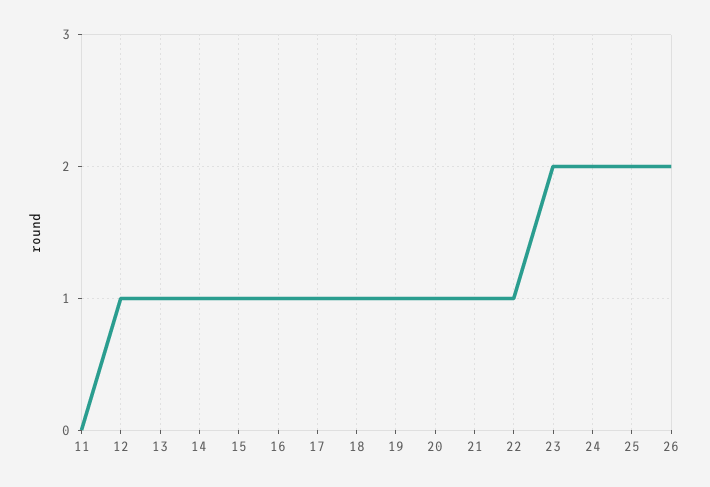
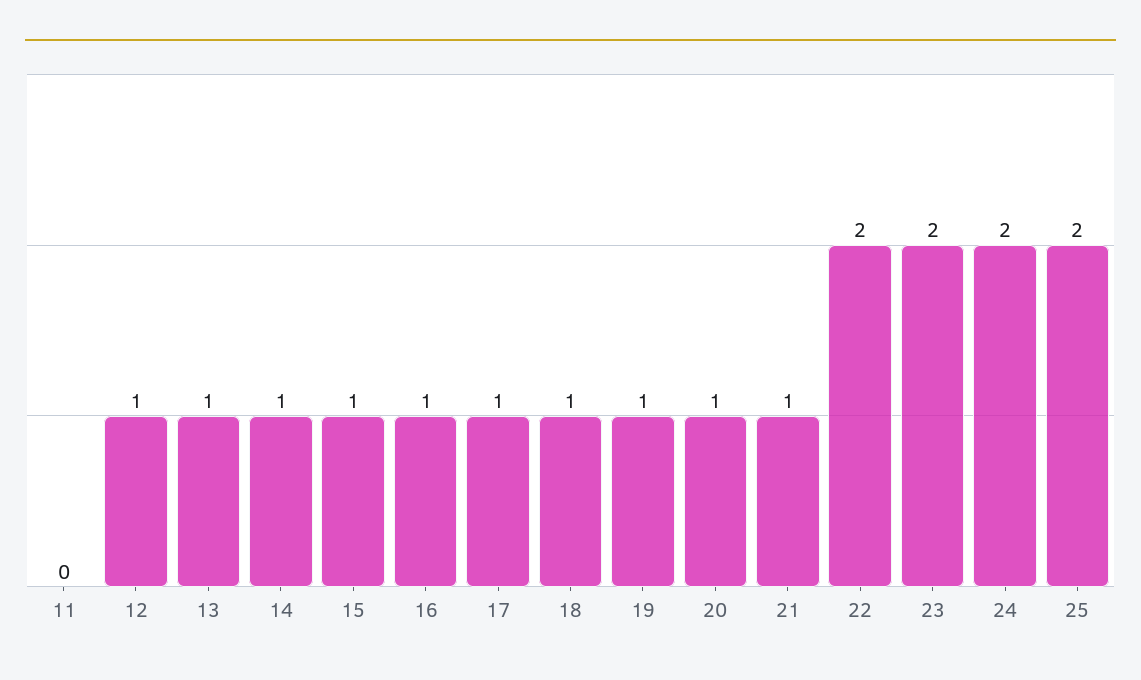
22: 1 -> 2
26: 2 -> none

